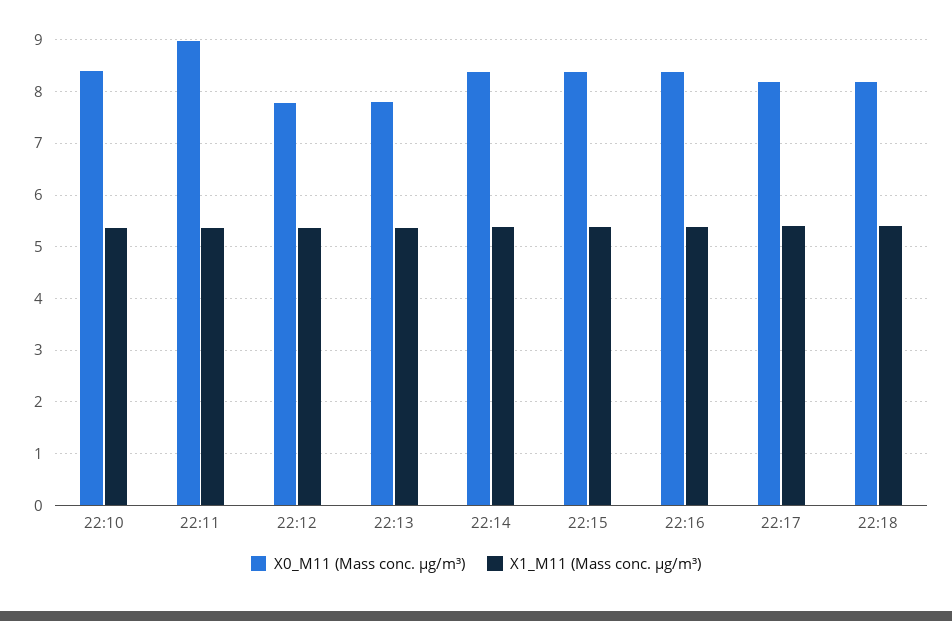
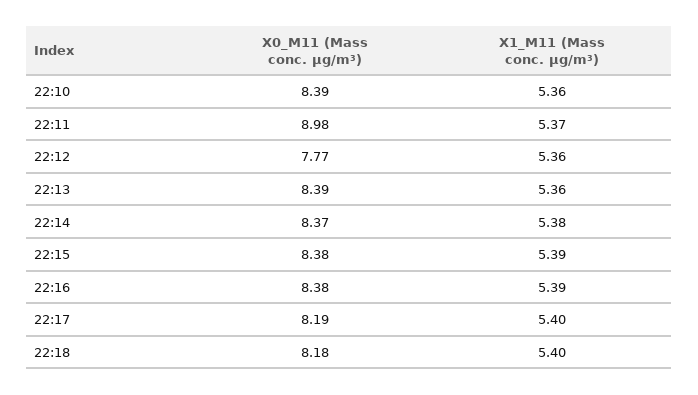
X0_M11 (Mass conc. μg/m³), 22:13: 7.8 -> 8.39

